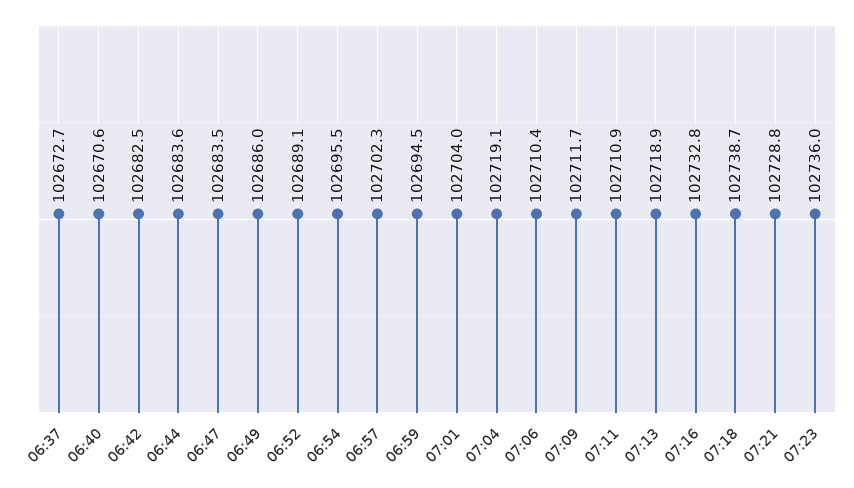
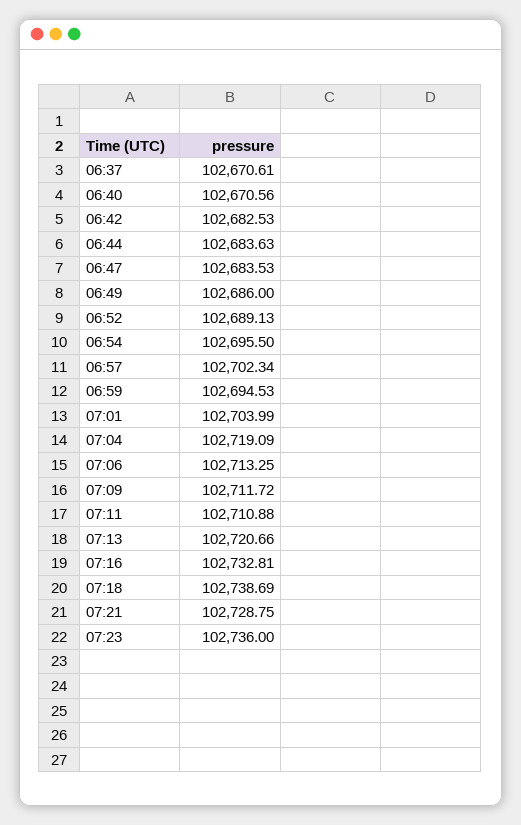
06:37: 102672.7 -> 102670.61
07:06: 102710.4 -> 102713.25
07:13: 102718.9 -> 102720.66

